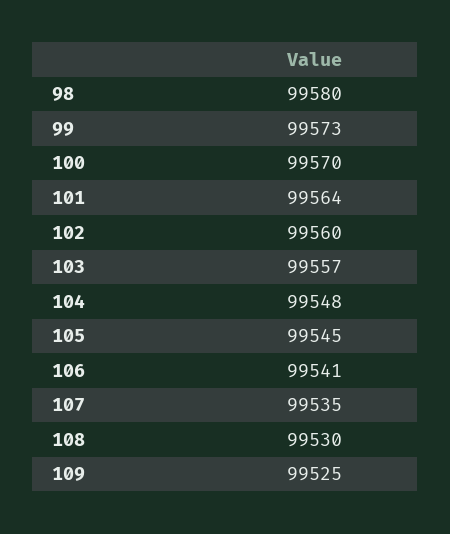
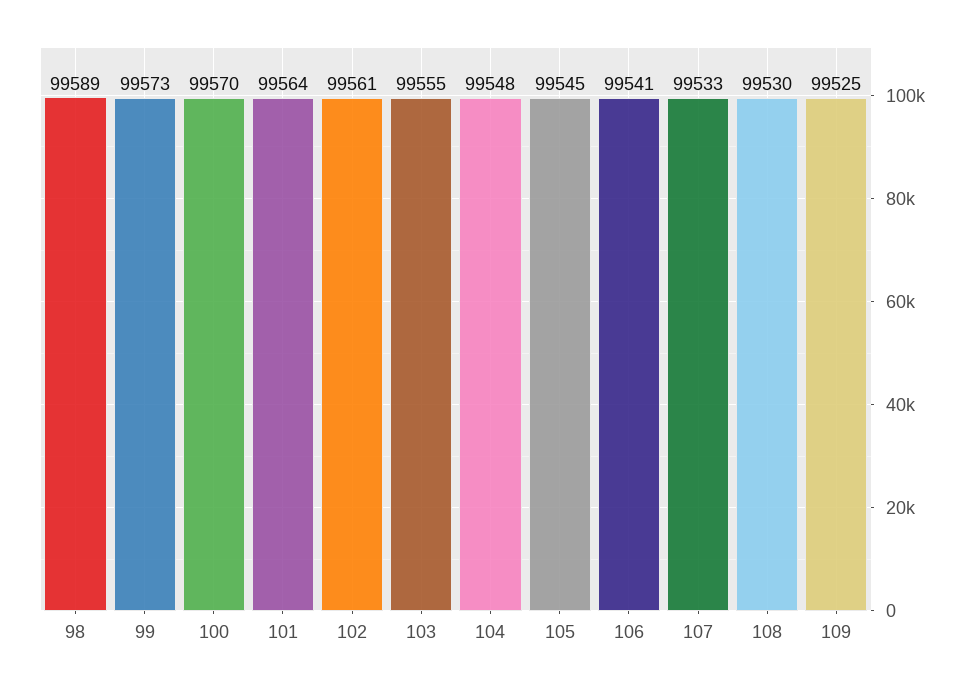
98: 99580 -> 99589
102: 99560 -> 99561
103: 99557 -> 99555
107: 99535 -> 99533

